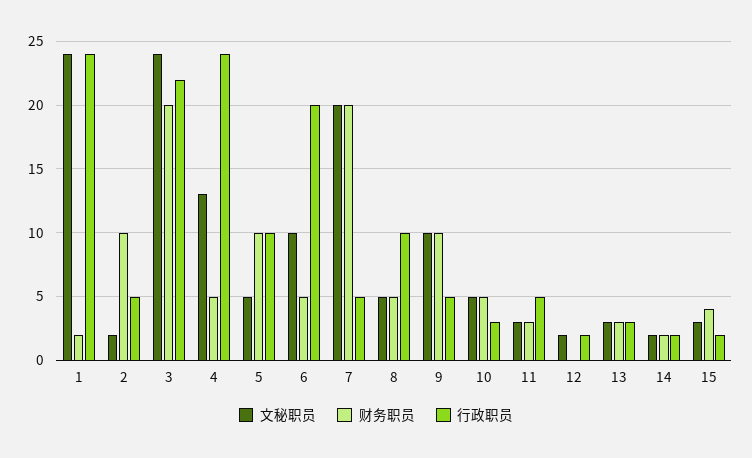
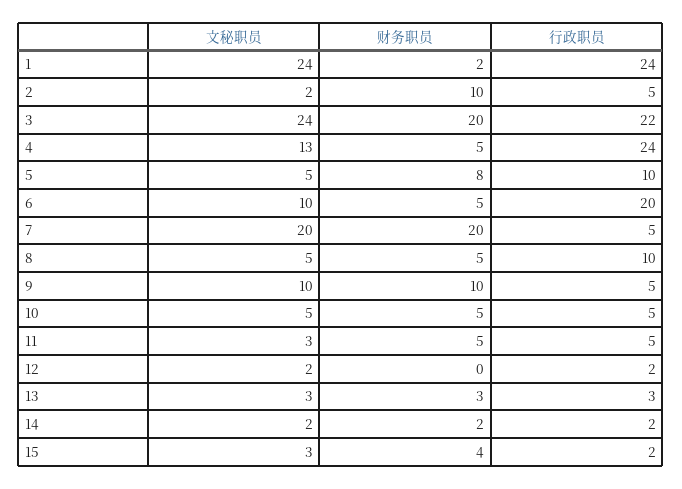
财务职员, 5: 10 -> 8
行政职员, 10: 3 -> 5
财务职员, 11: 3 -> 5

